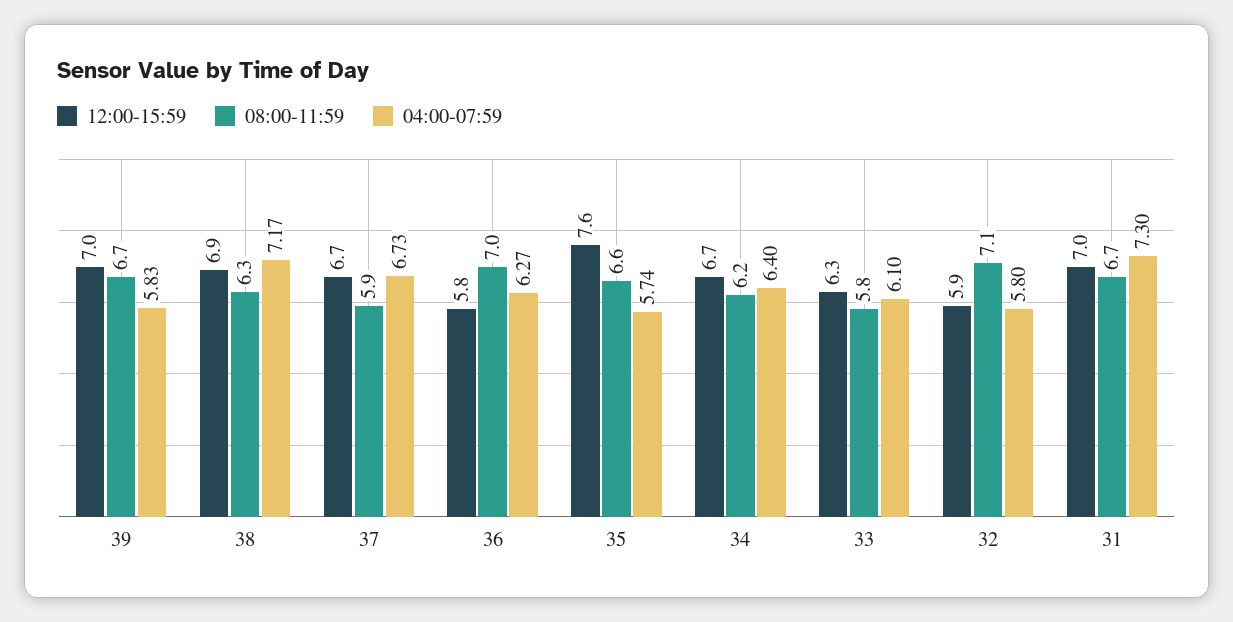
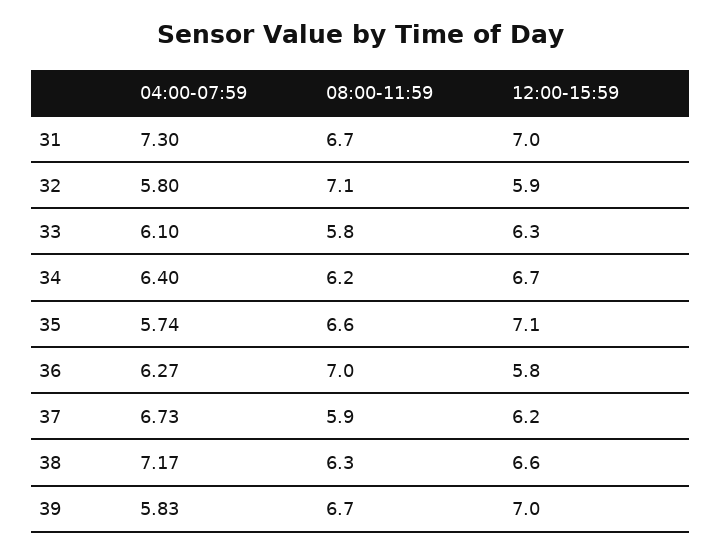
12:00-15:59, 38: 6.9 -> 6.6
12:00-15:59, 37: 6.7 -> 6.2
12:00-15:59, 35: 7.6 -> 7.1

